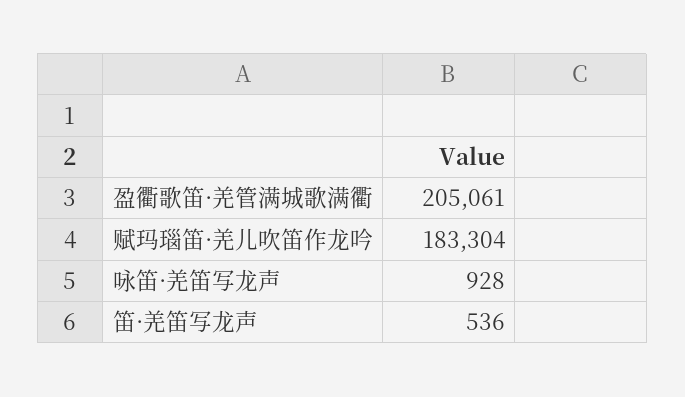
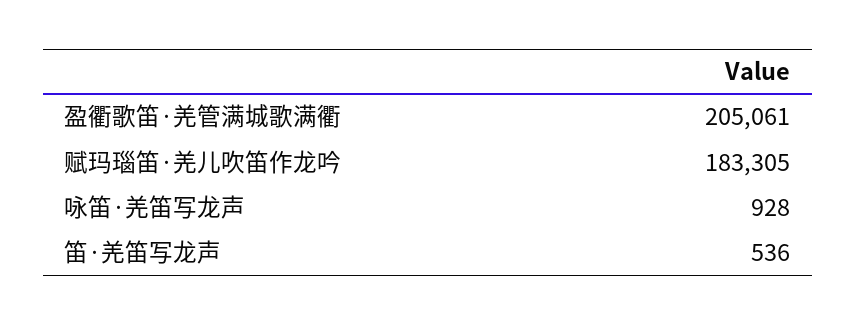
赋玛瑙笛·羌儿吹笛作龙吟: 183304 -> 183305

